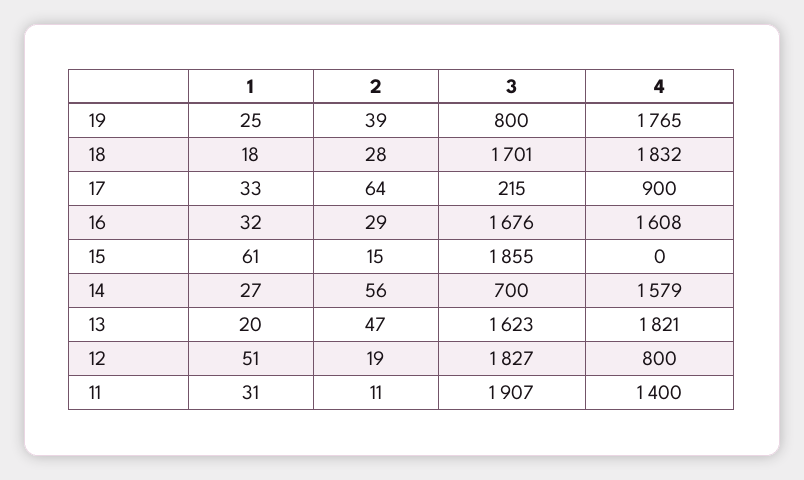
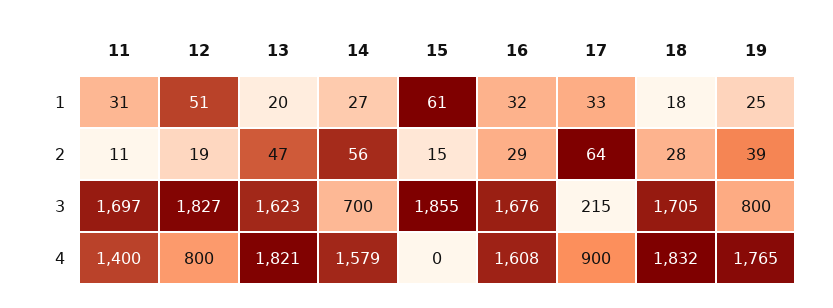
3, 18: 1701 -> 1705
3, 11: 1907 -> 1697

